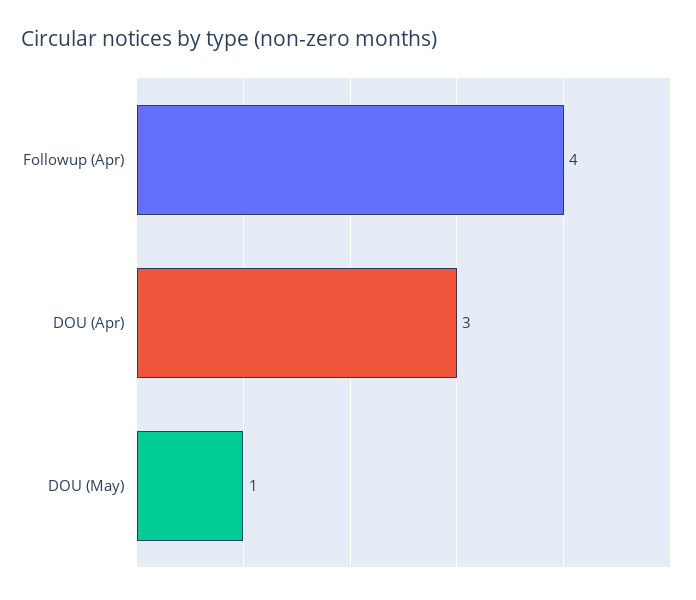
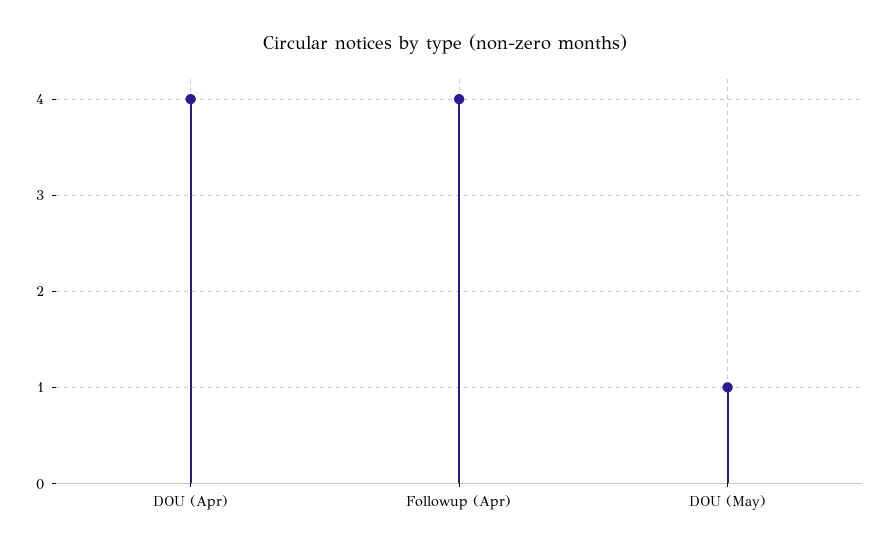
DOU (Apr): 3 -> 4

